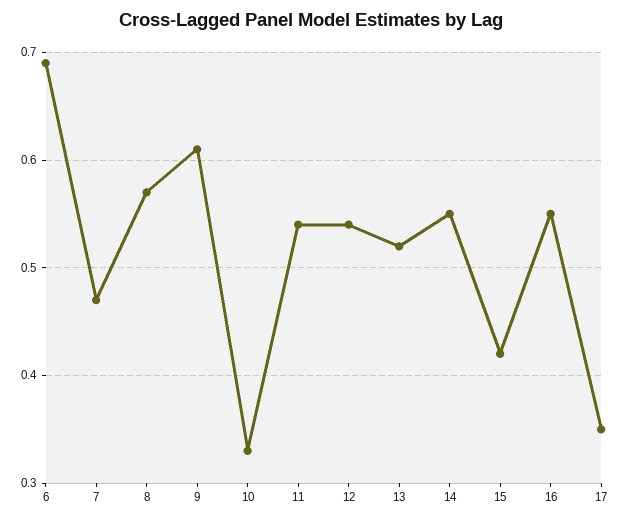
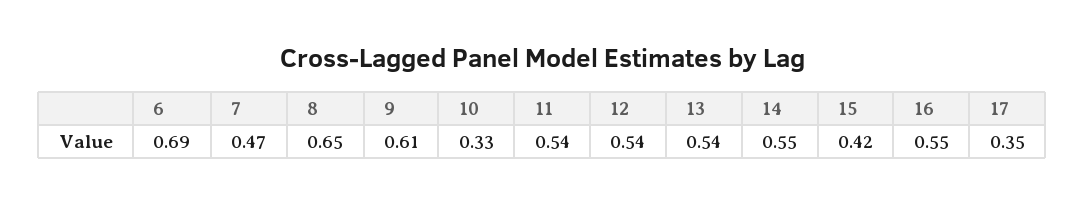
8: 0.57 -> 0.65
13: 0.52 -> 0.54

